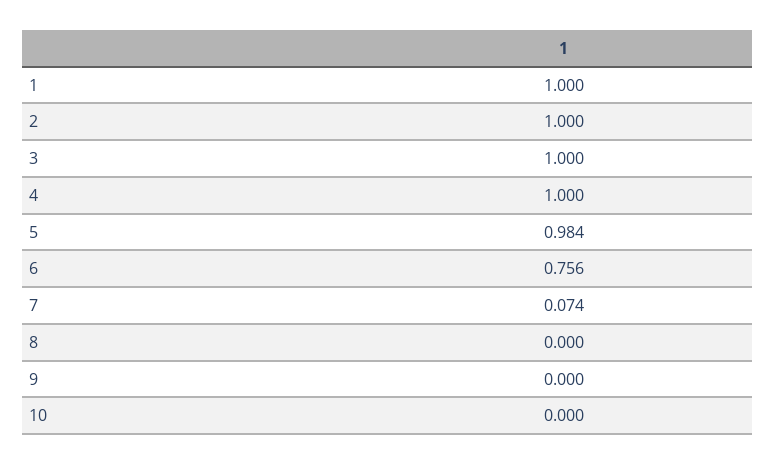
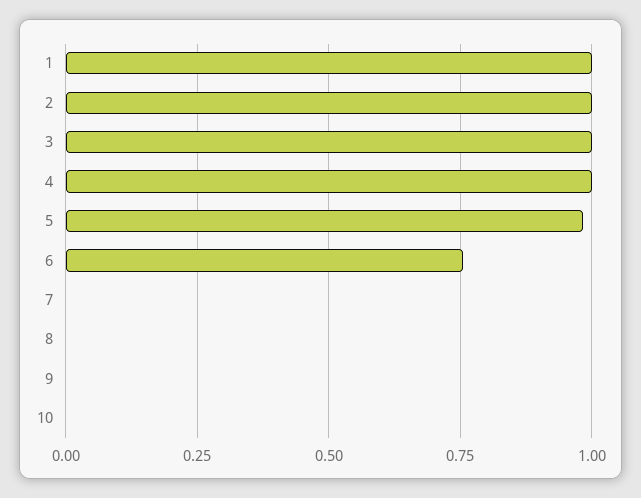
7: 0.074 -> 0

